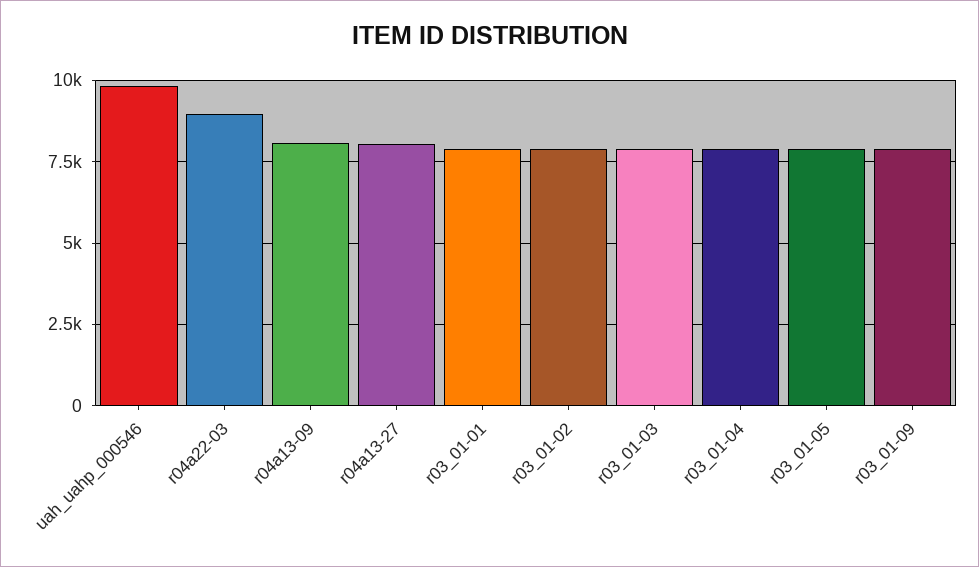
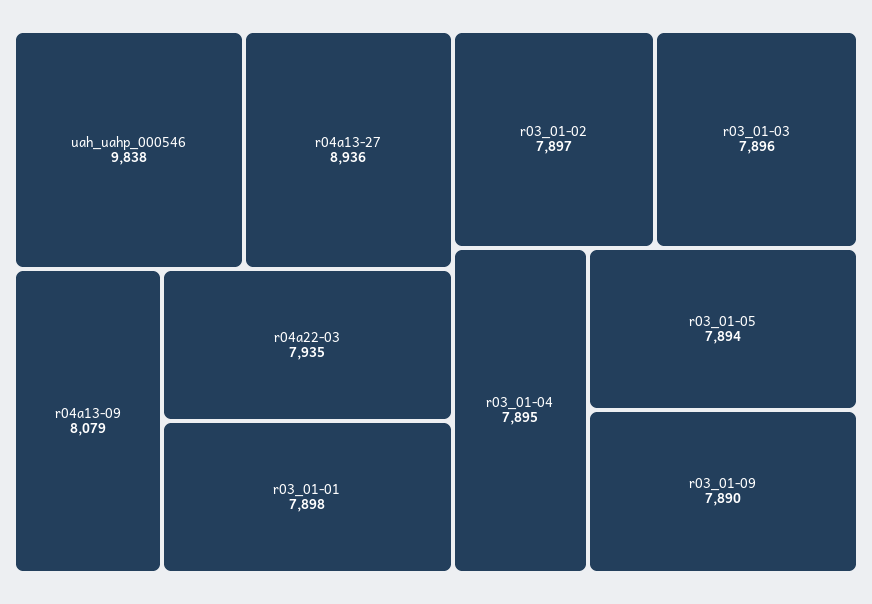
r04a22-03: 9000 -> 7935
r04a13-27: 8000 -> 8936

